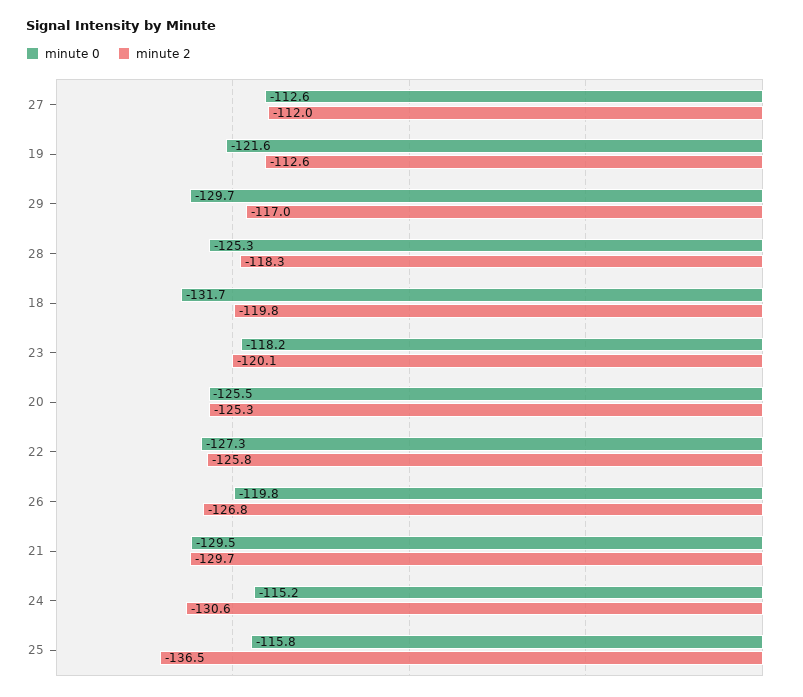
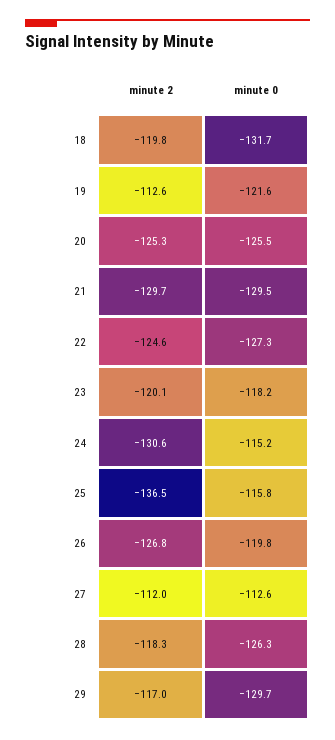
minute 0, 28: -125.3 -> -126.3
minute 2, 22: -125.8 -> -124.6

